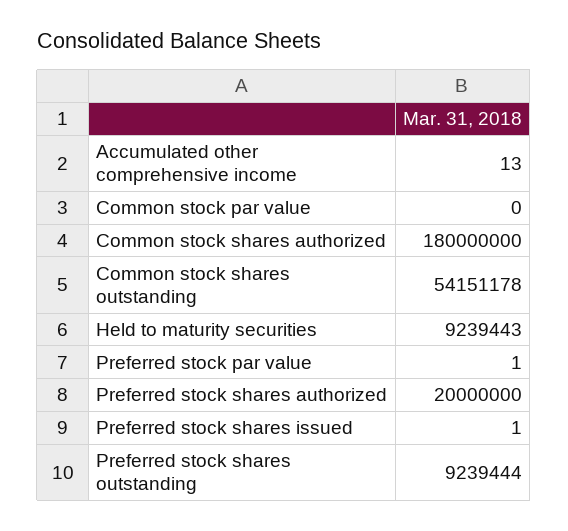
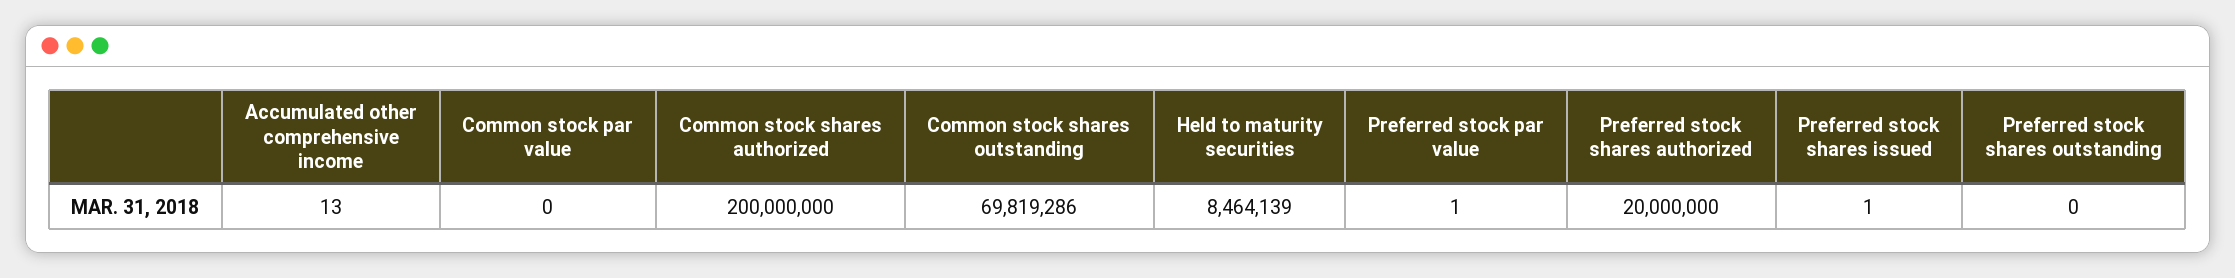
Common stock shares authorized: 180000000 -> 200000000
Common stock shares outstanding: 54151178 -> 69819286
Held to maturity securities: 9239443 -> 8464139
Preferred stock shares outstanding: 9239444 -> 0

